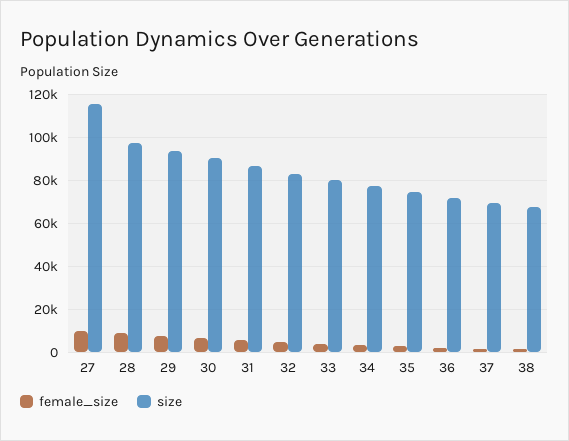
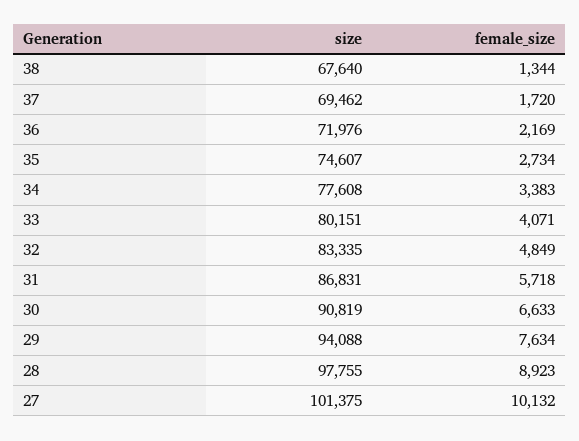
size, 27: 115000 -> 101375

